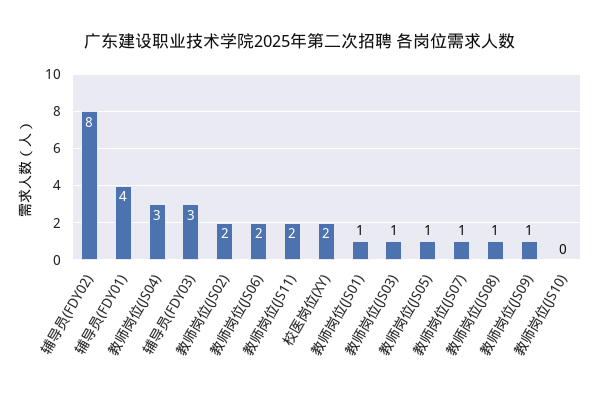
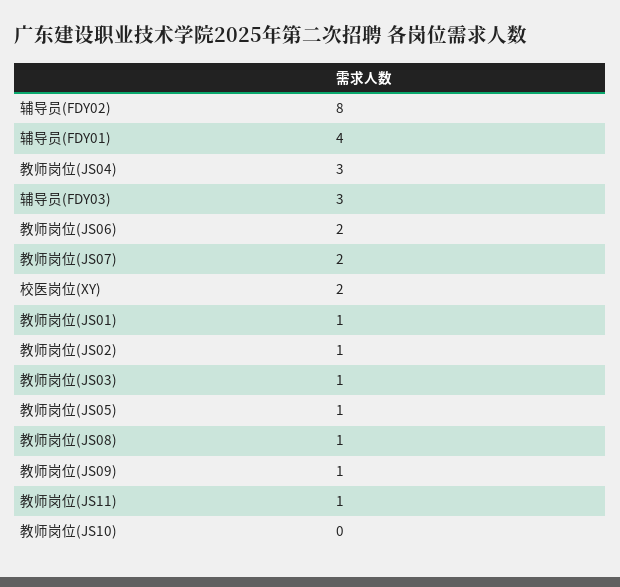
教师岗位(JS02): 2 -> 1
教师岗位(JS11): 2 -> 1
教师岗位(JS07): 1 -> 2

